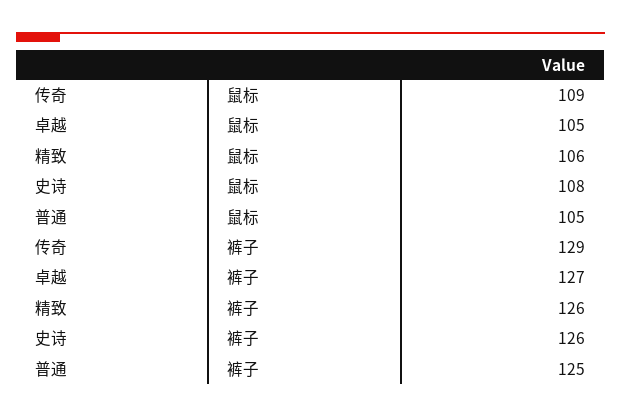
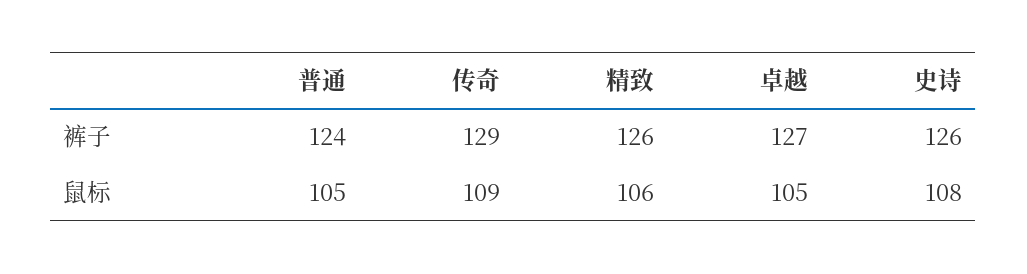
普通, 裤子: 125 -> 124

